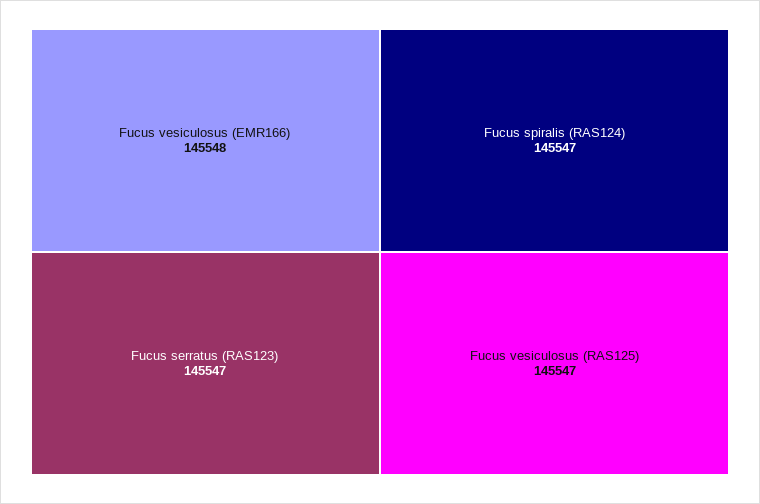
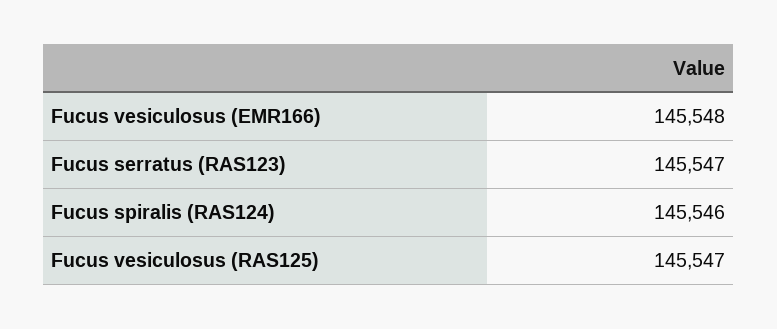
Fucus spiralis (RAS124): 145547 -> 145546

